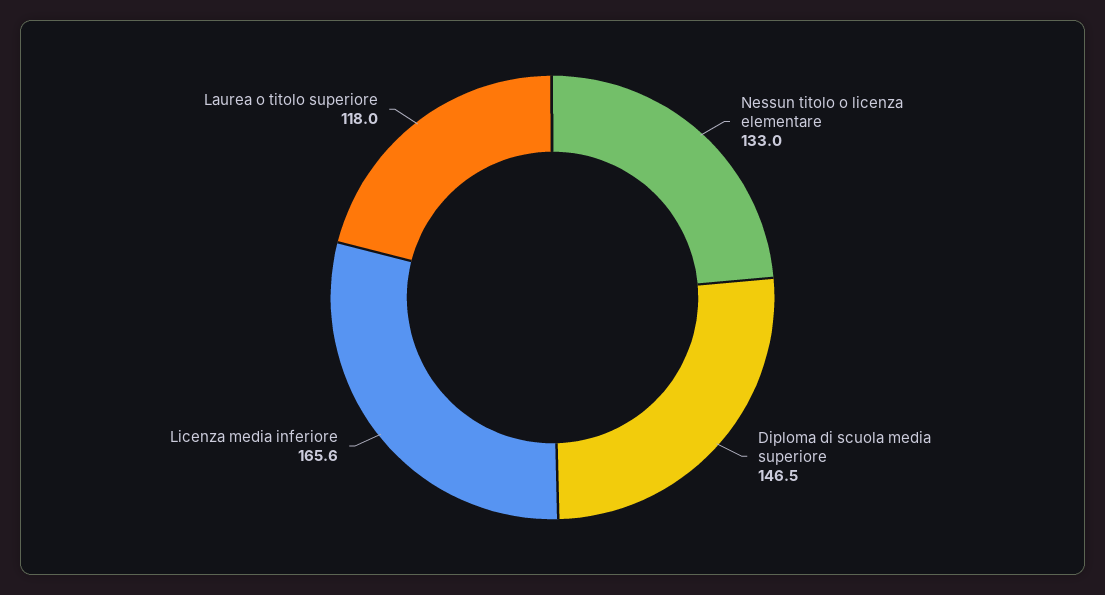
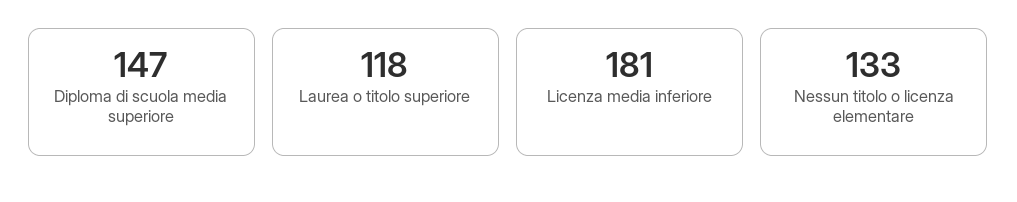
Licenza media inferiore: 165.6 -> 181

